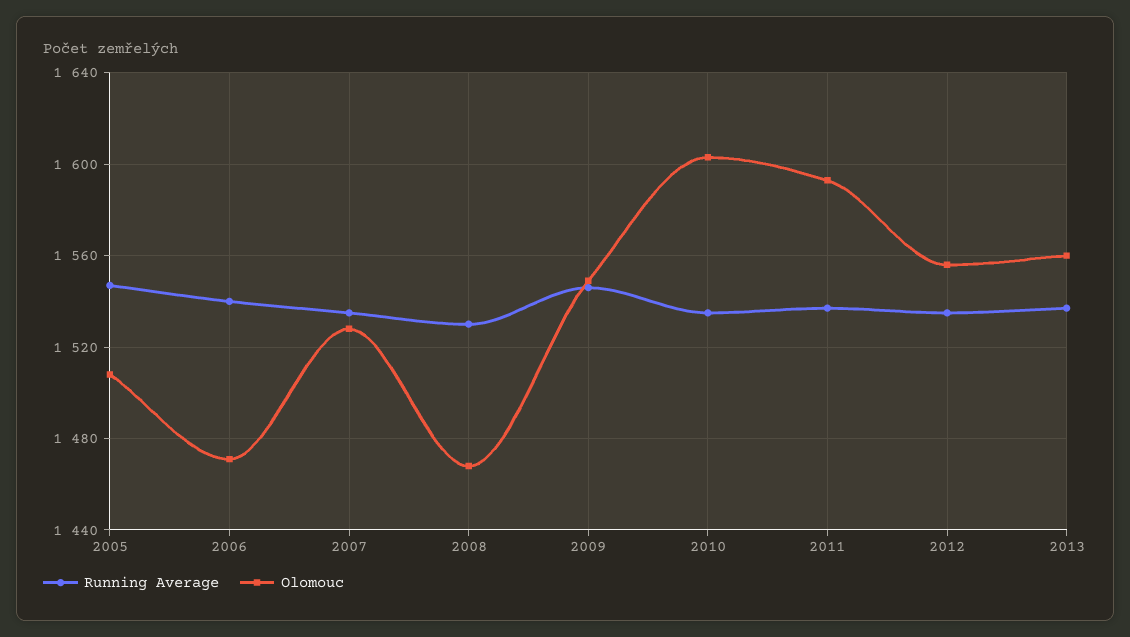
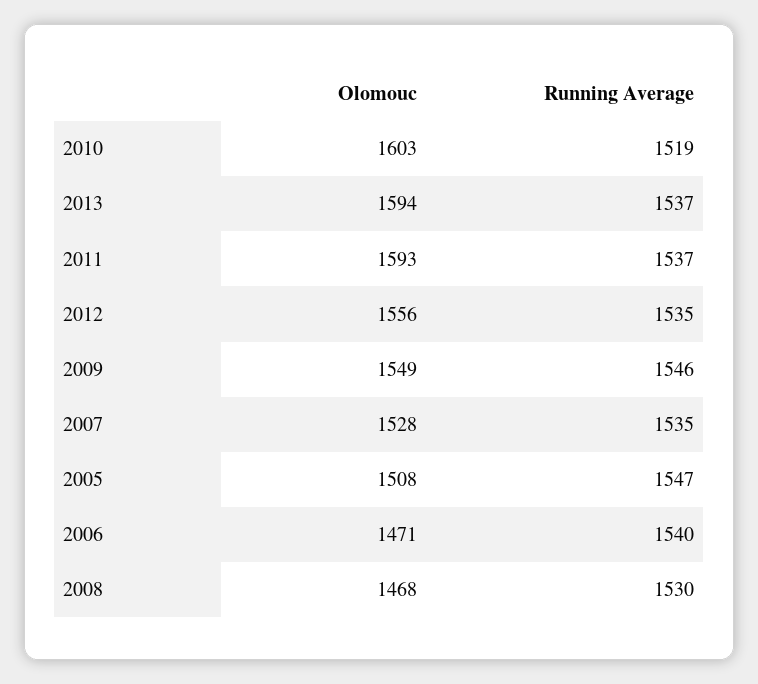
Running Average, 2010: 1535 -> 1519
Olomouc, 2013: 1560 -> 1594

